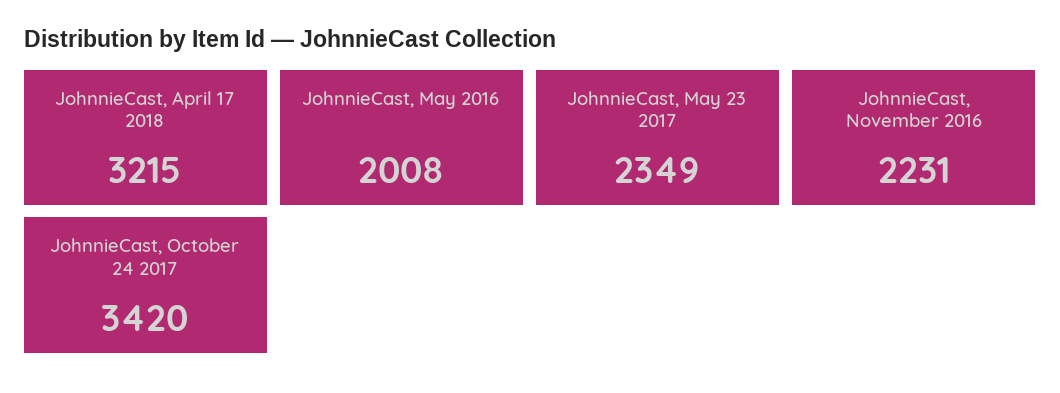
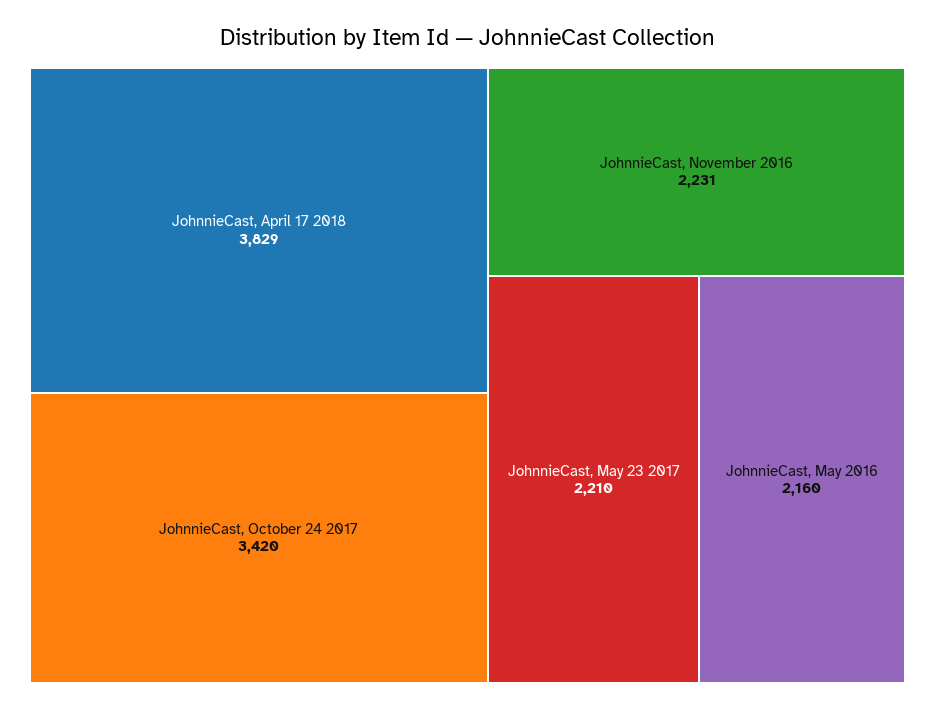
JohnnieCast, April 17 2018: 3215 -> 3829
JohnnieCast, May 2016: 2008 -> 2160
JohnnieCast, May 23 2017: 2349 -> 2210

